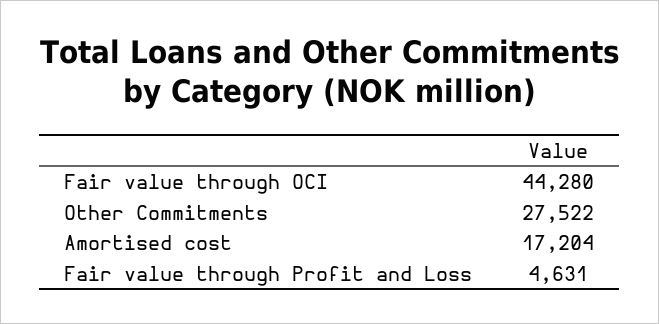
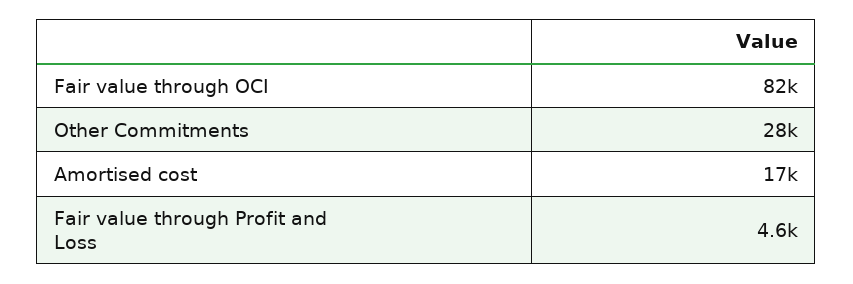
Fair value through OCI: 44280 -> 82000

